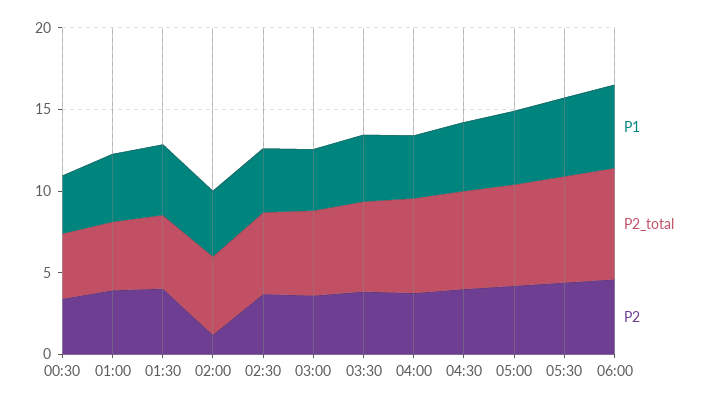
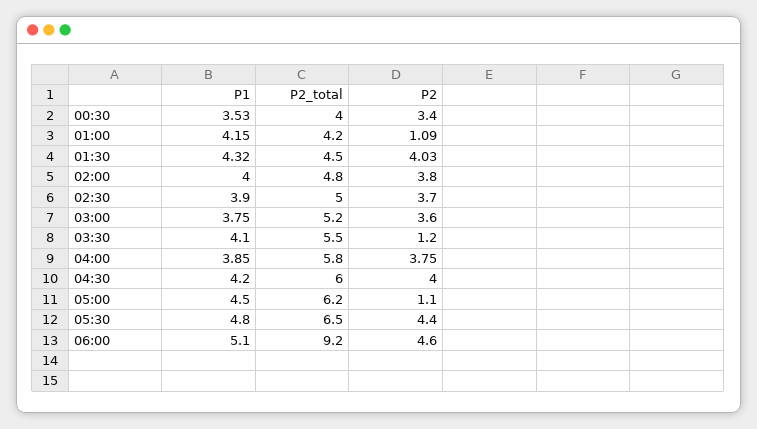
P2, 01:00: 4 -> 1.09
P2, 02:00: 1 -> 3.8
P2, 03:30: 4 -> 1.2
P2, 05:00: 4 -> 1.1
P2_total, 06:00: 7 -> 9.2

